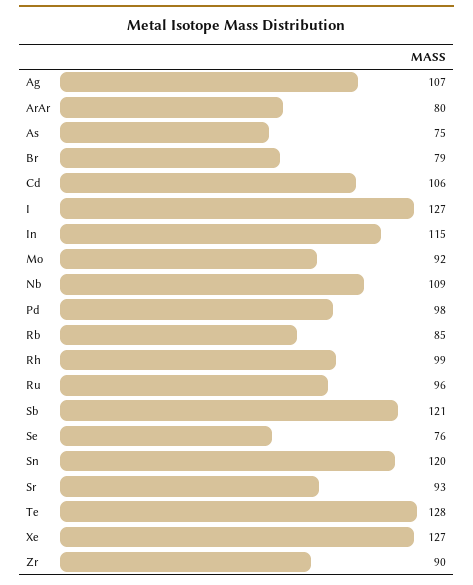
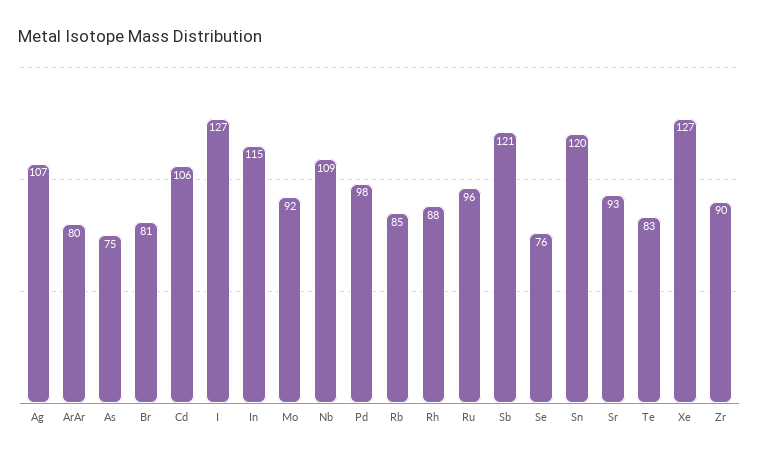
Br: 79 -> 81
Rh: 99 -> 88
Te: 128 -> 83

